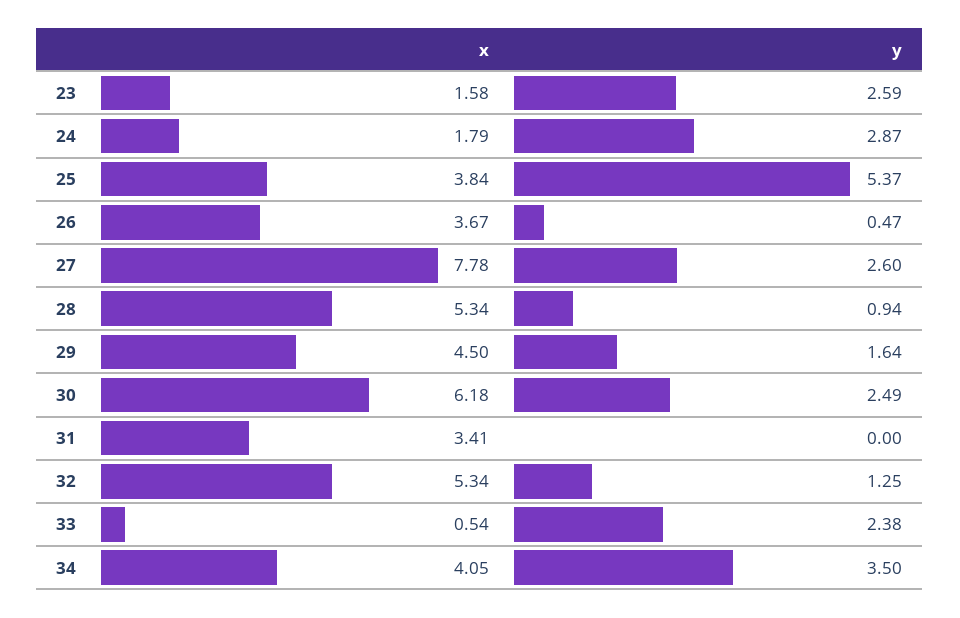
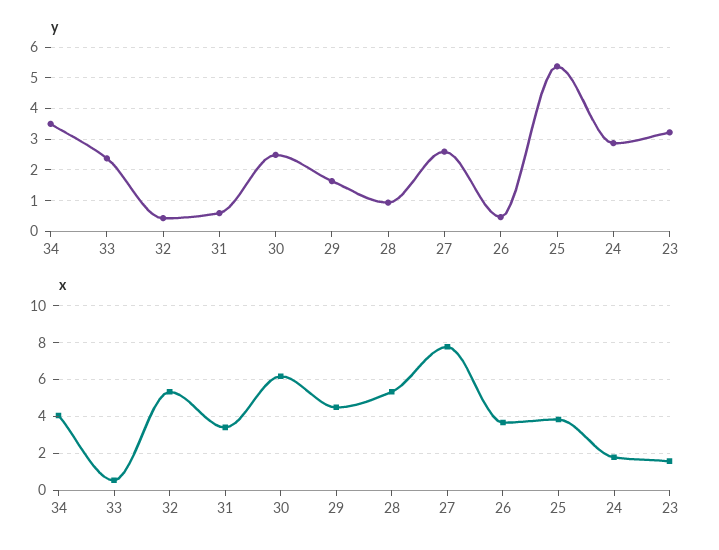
y, 23: 2.59 -> 3.2
y, 31: 0 -> 0.6
y, 32: 1.25 -> 0.4

